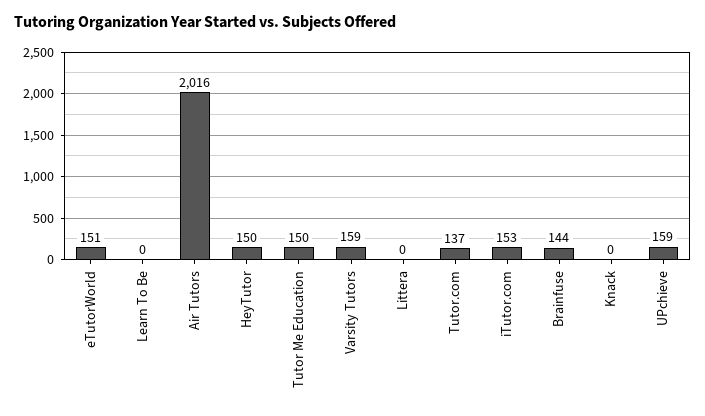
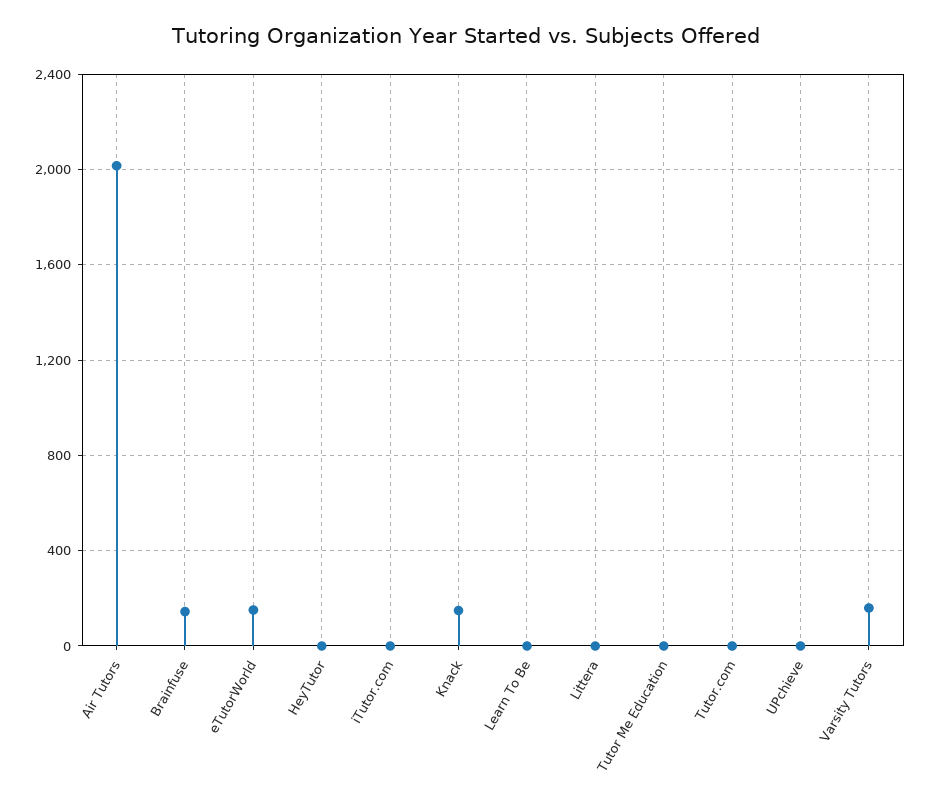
HeyTutor: 150 -> 0
Tutor Me Education: 150 -> 0
Tutor.com: 137 -> 0
iTutor.com: 153 -> 0
Knack: 0 -> 150
UPchieve: 159 -> 0

